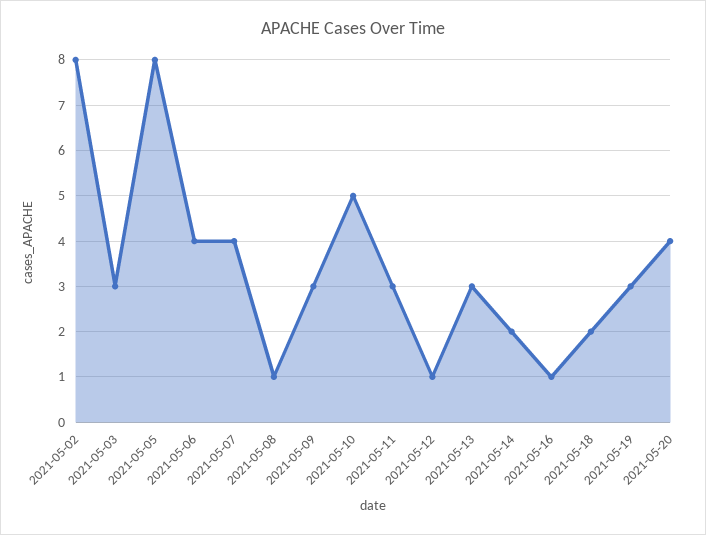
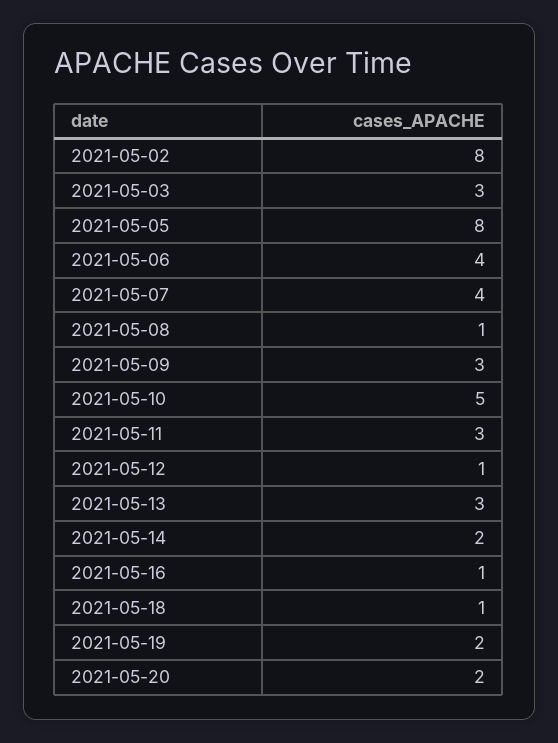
2021-05-18: 2 -> 1
2021-05-19: 3 -> 2
2021-05-20: 4 -> 2

